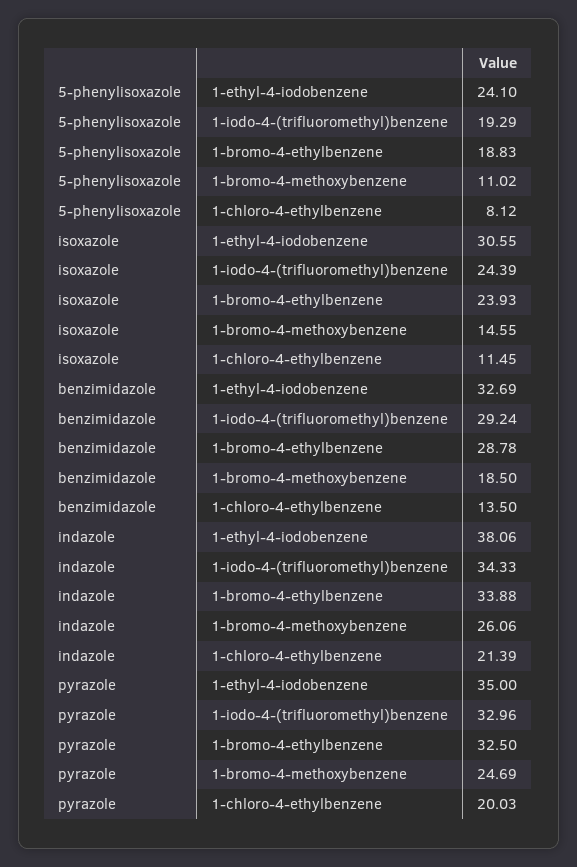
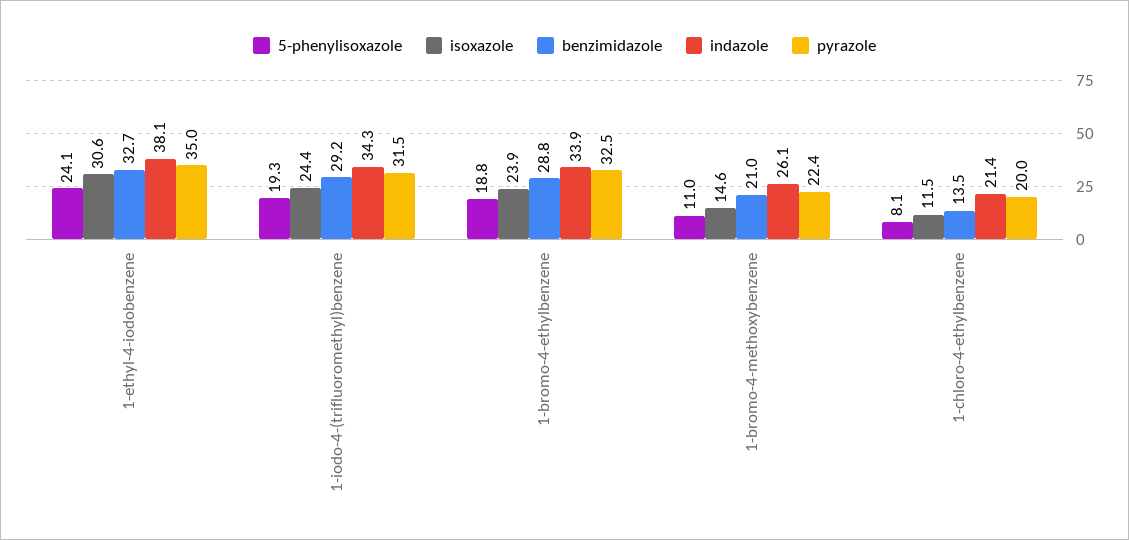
benzimidazole, 1-bromo-4-methoxybenzene: 18.5 -> 21
pyrazole, 1-iodo-4-(trifluoromethyl)benzene: 32.96 -> 31.5
pyrazole, 1-bromo-4-methoxybenzene: 24.69 -> 22.4

